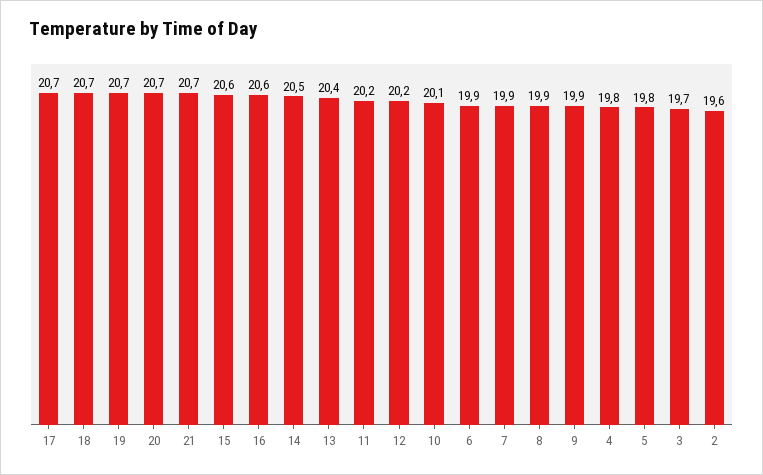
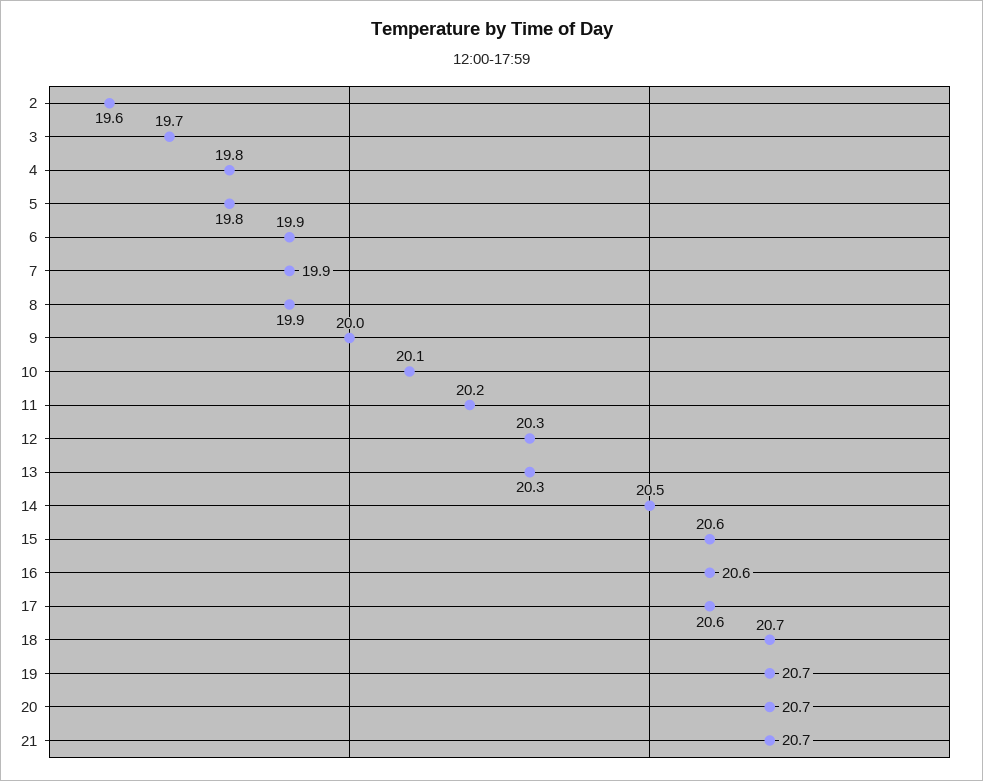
17: 20.7 -> 20.6
13: 20.4 -> 20.3
12: 20.2 -> 20.3
9: 19.9 -> 20

